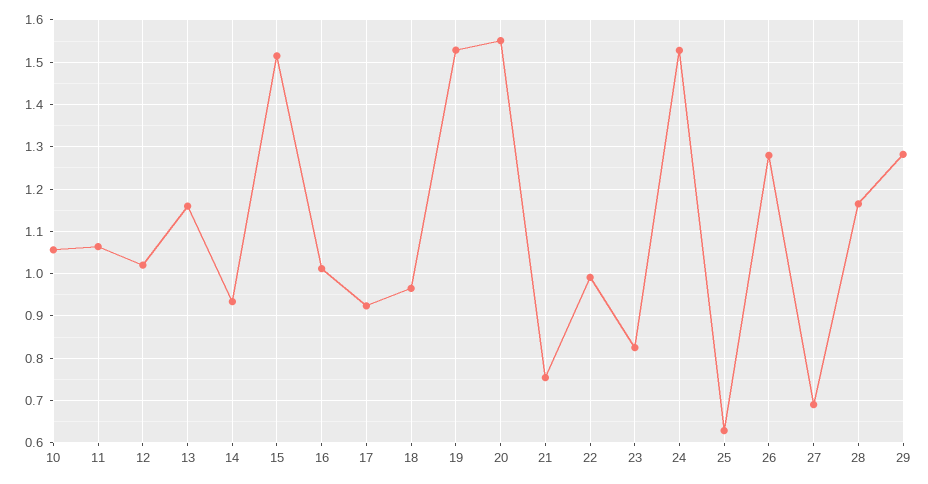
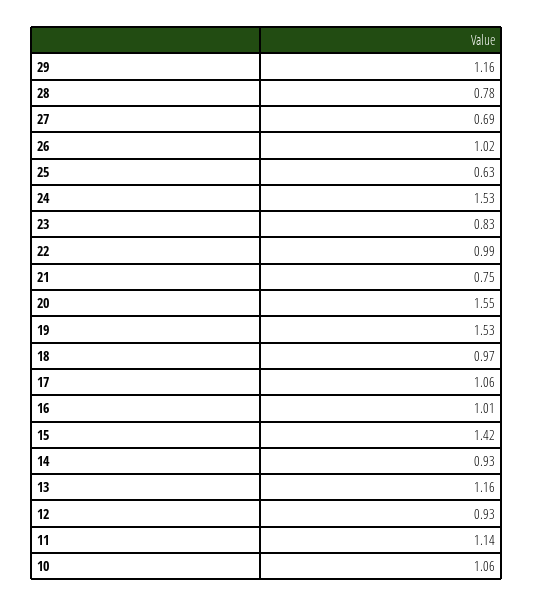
11: 1.06 -> 1.14
12: 1.02 -> 0.93
15: 1.52 -> 1.42
17: 0.92 -> 1.06
26: 1.28 -> 1.02
28: 1.16 -> 0.78
29: 1.28 -> 1.16

